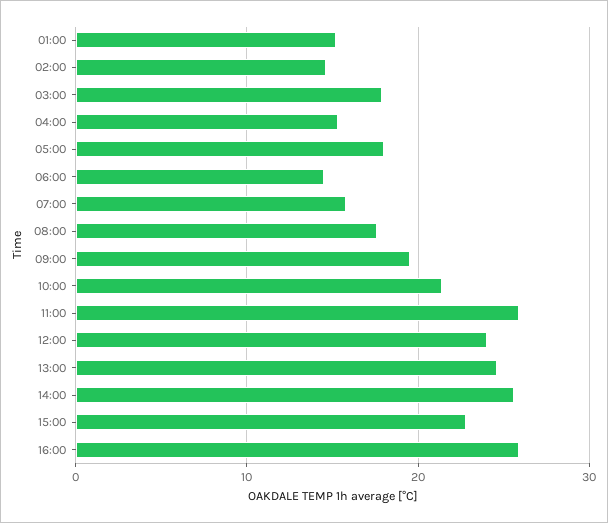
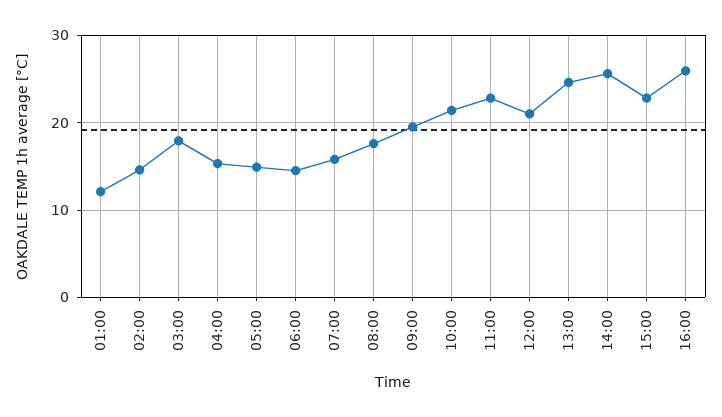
01:00: 15 -> 12
05:00: 18 -> 15
11:00: 26 -> 23
12:00: 24 -> 21

